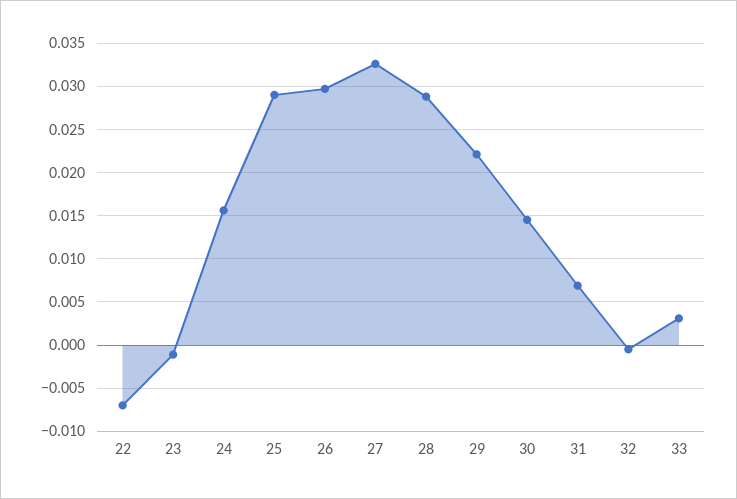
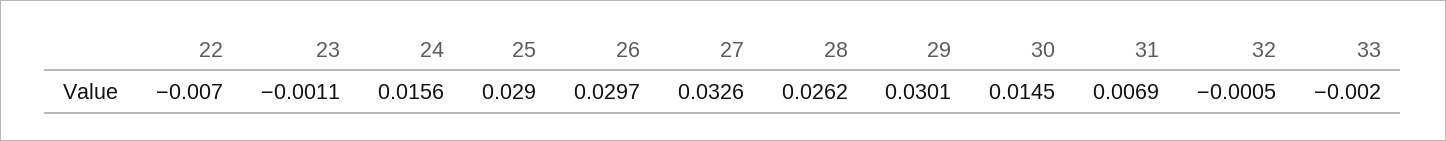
28: 0.029 -> 0.0262
29: 0.022 -> 0.0301
33: 0.003 -> -0.002

